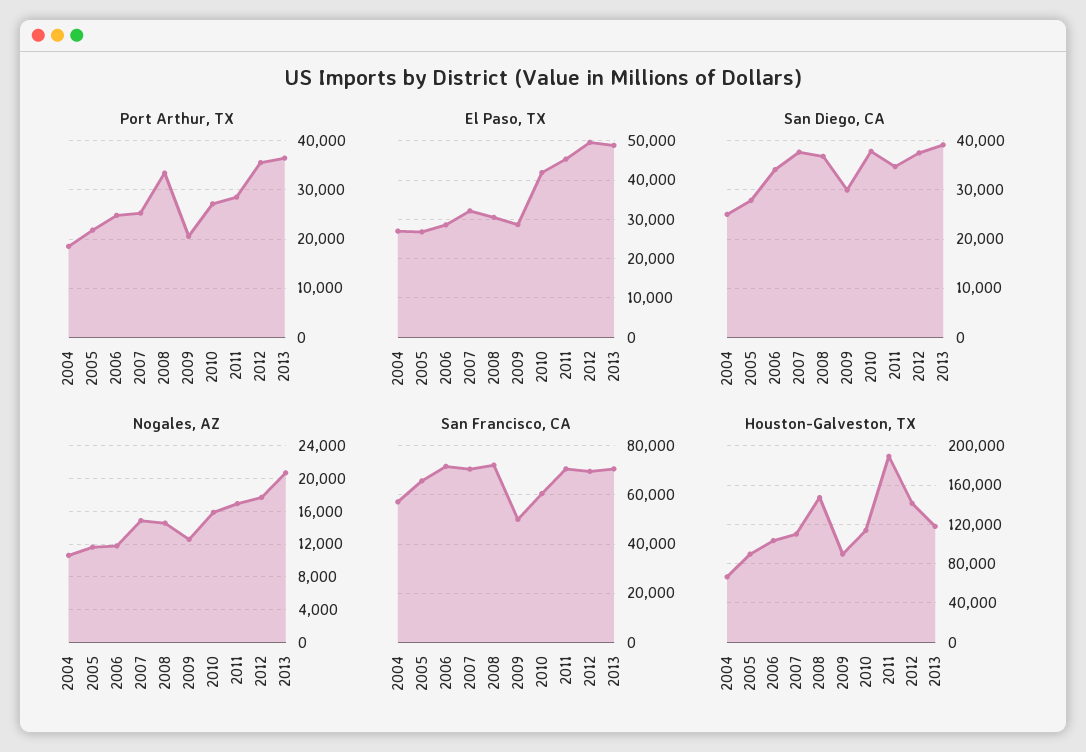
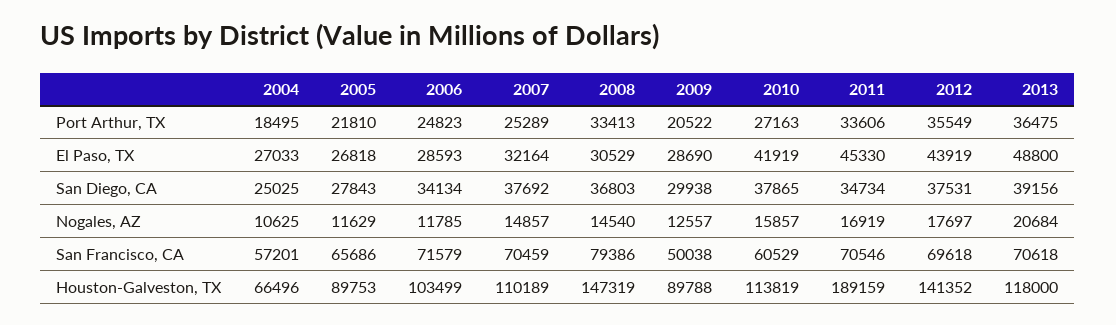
Port Arthur, TX, 2011: 28000 -> 33606
El Paso, TX, 2012: 50000 -> 43919
San Francisco, CA, 2008: 72500 -> 79386

